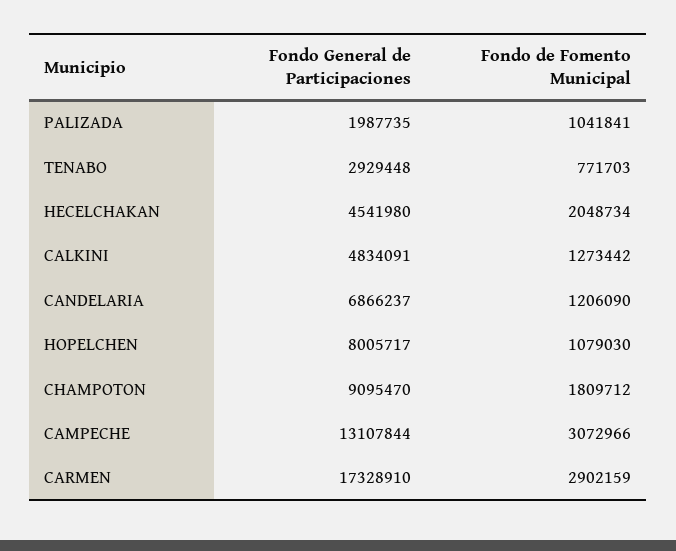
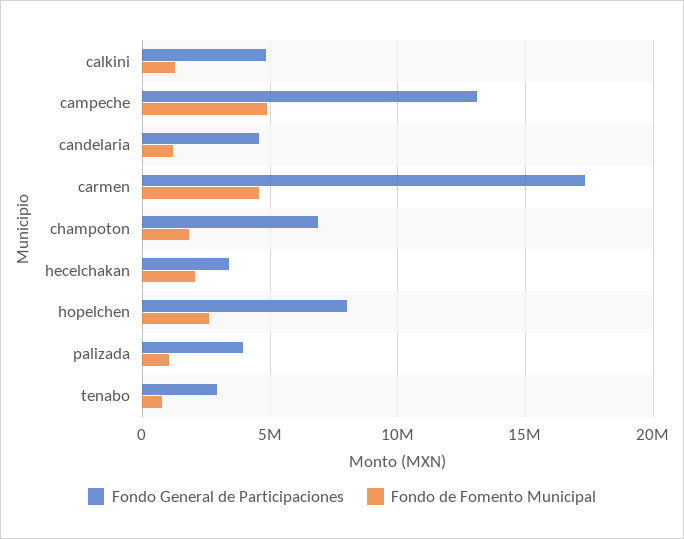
Fondo General de Participaciones, PALIZADA: 1987735 -> 4000000
Fondo General de Participaciones, HECELCHAKAN: 4541980 -> 3500000
Fondo General de Participaciones, CANDELARIA: 6866237 -> 4500000
Fondo de Fomento Municipal, HOPELCHEN: 1079030 -> 2500000
Fondo General de Participaciones, CHAMPOTON: 9095470 -> 7000000
Fondo de Fomento Municipal, CAMPECHE: 3072966 -> 5000000
Fondo de Fomento Municipal, CARMEN: 2902159 -> 4500000

